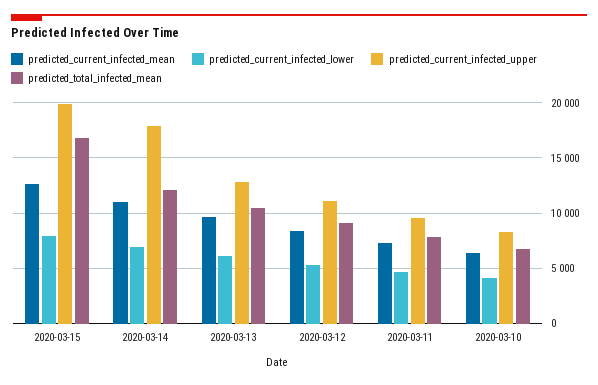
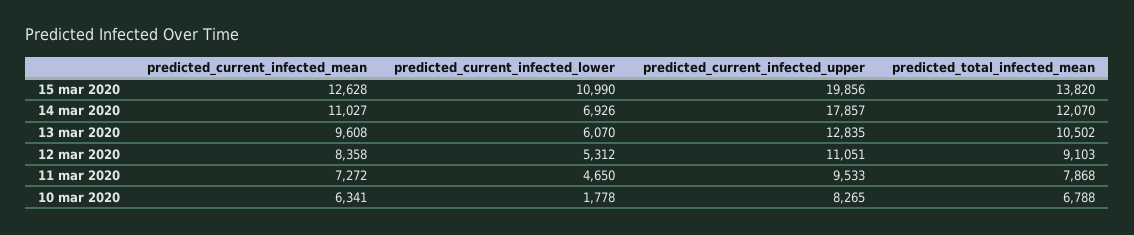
predicted_current_infected_lower, 2020-03-15: 8000 -> 10990
predicted_total_infected_mean, 2020-03-15: 17000 -> 13820
predicted_current_infected_lower, 2020-03-10: 4000 -> 1778

